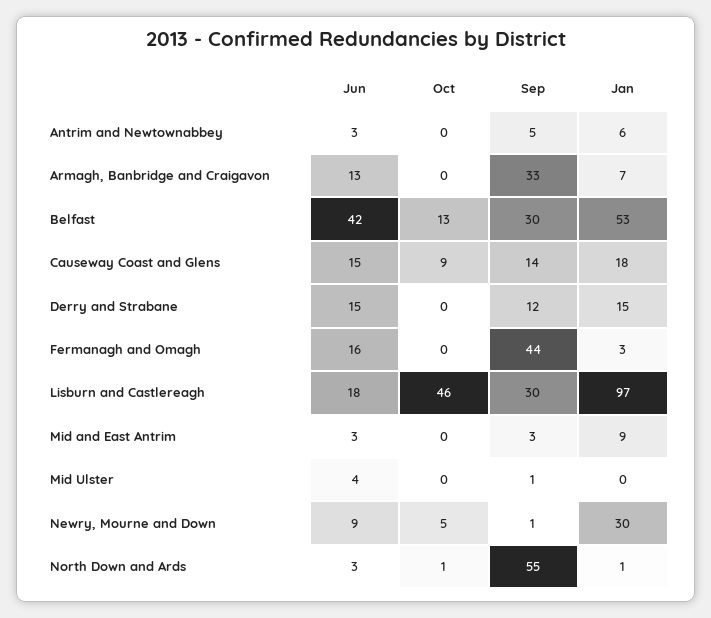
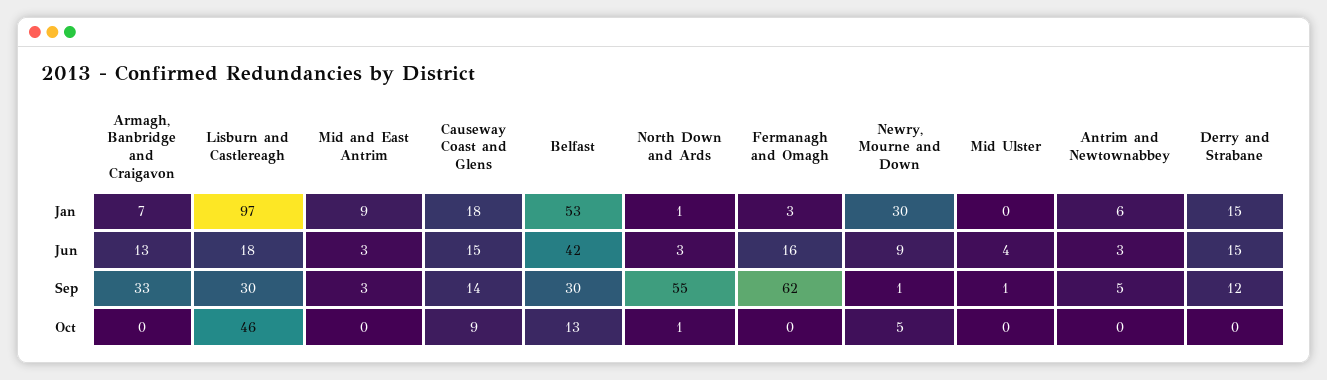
Sep, Fermanagh and Omagh: 44 -> 62

